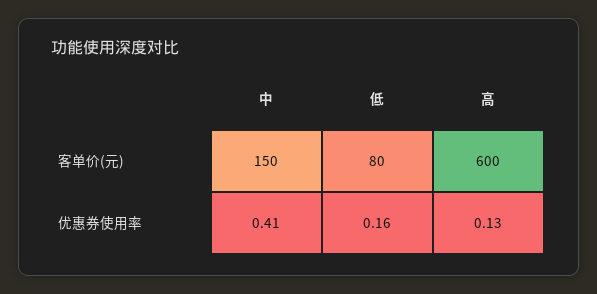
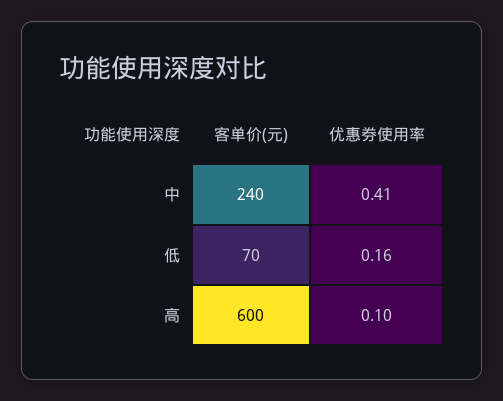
中, 客单价(元): 150 -> 240
低, 客单价(元): 80 -> 70
高, 优惠券使用率: 0.13 -> 0.1

